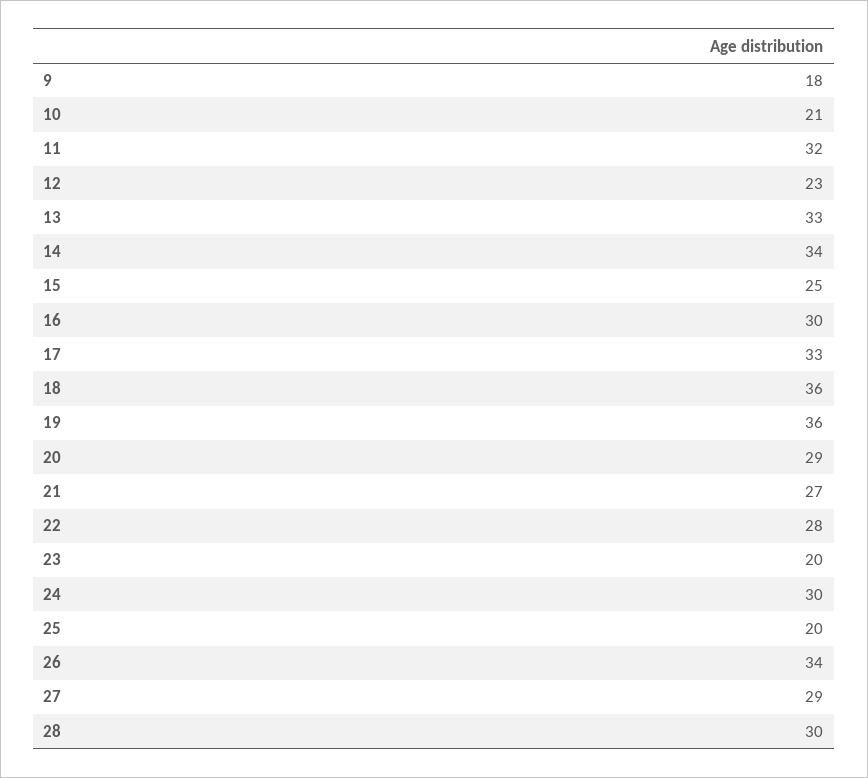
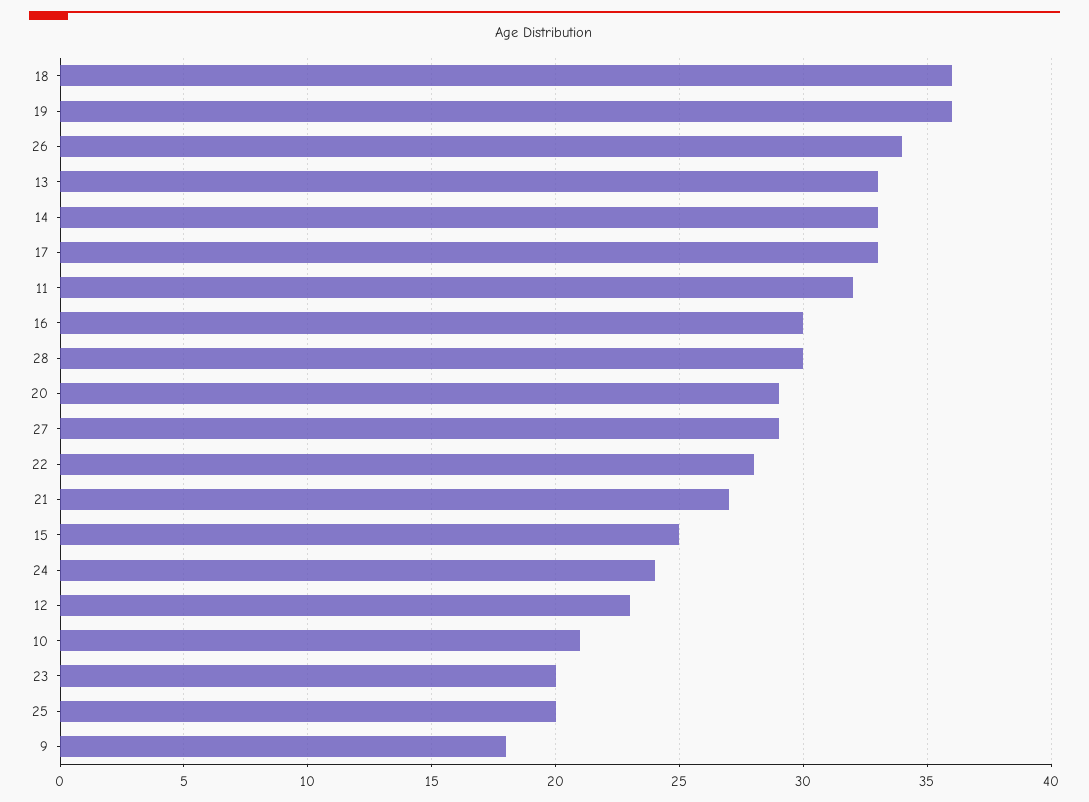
14: 34 -> 33
24: 30 -> 24

